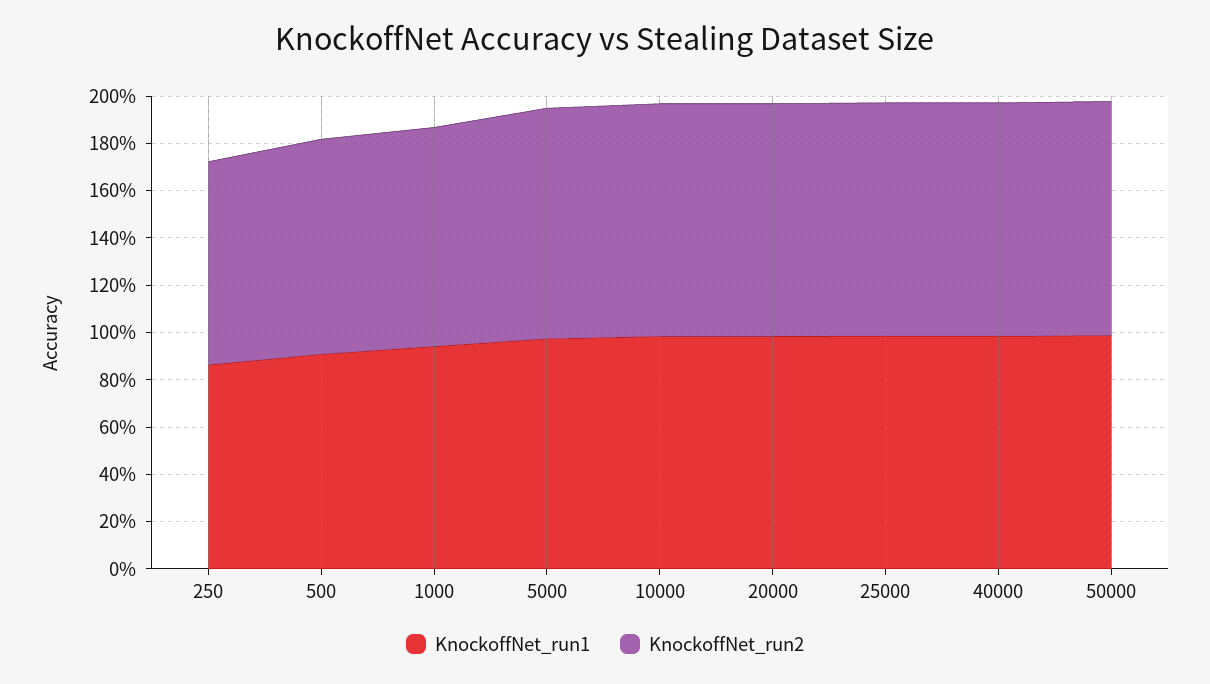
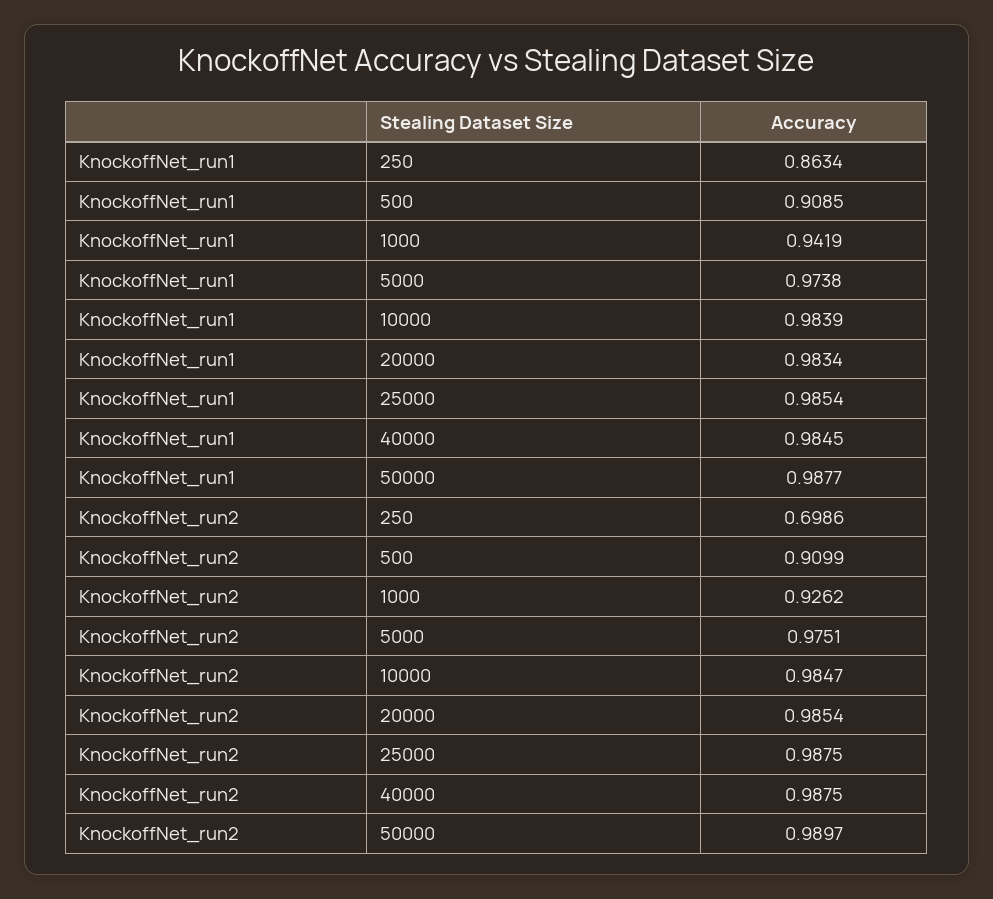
KnockoffNet_run2, 250: 0.85 -> 0.6986

